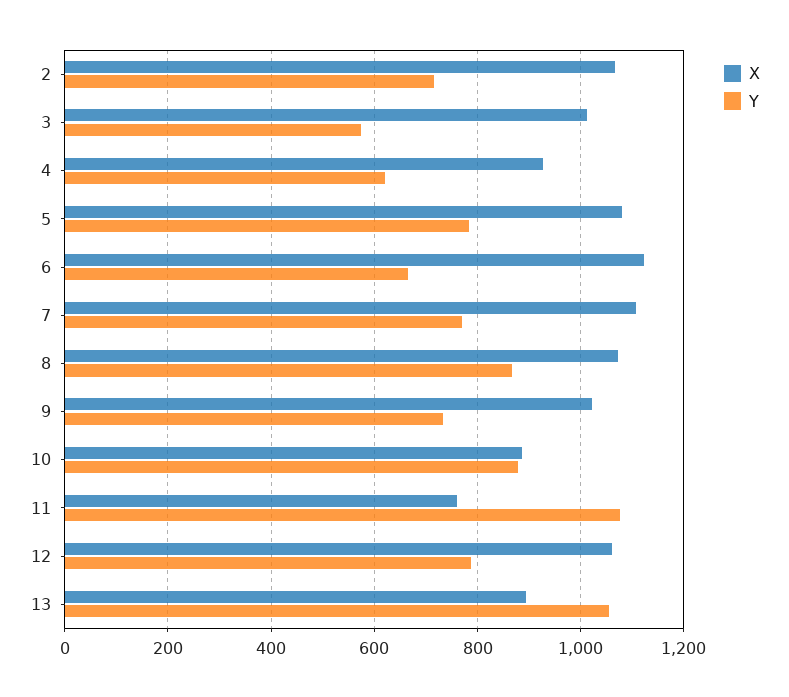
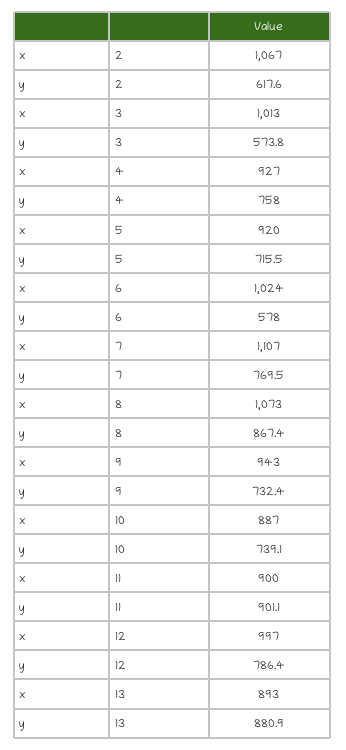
Y, 2: 720 -> 617.6
Y, 4: 620 -> 758
X, 5: 1080 -> 920
Y, 5: 780 -> 715.5
X, 6: 1120 -> 1024
Y, 6: 660 -> 578
X, 9: 1020 -> 943
Y, 10: 880 -> 739.1
X, 11: 760 -> 900
Y, 11: 1080 -> 901.1
X, 12: 1060 -> 997
Y, 13: 1060 -> 880.9

